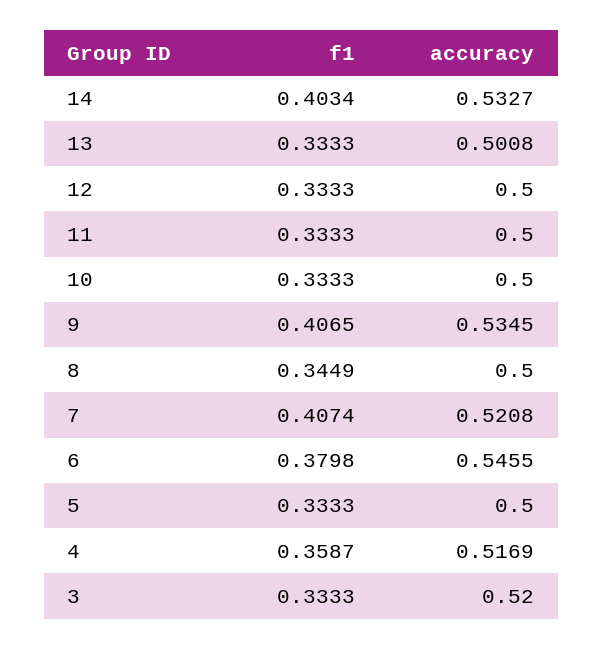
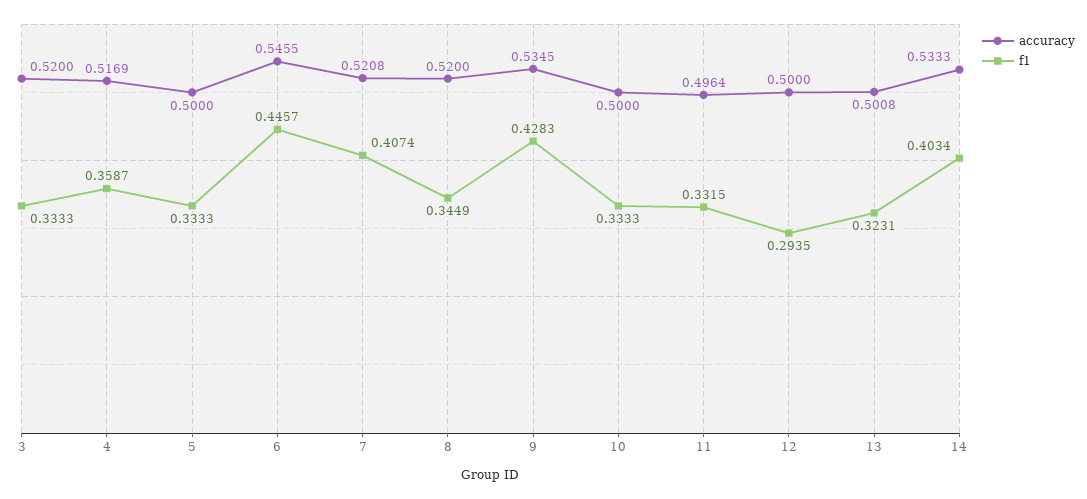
accuracy, 14: 0.5327 -> 0.5333
f1, 13: 0.3333 -> 0.3231
f1, 12: 0.3333 -> 0.2935
f1, 11: 0.3333 -> 0.3315
accuracy, 11: 0.5 -> 0.4964
f1, 9: 0.4065 -> 0.4283
accuracy, 8: 0.5 -> 0.52
f1, 6: 0.3798 -> 0.4457

